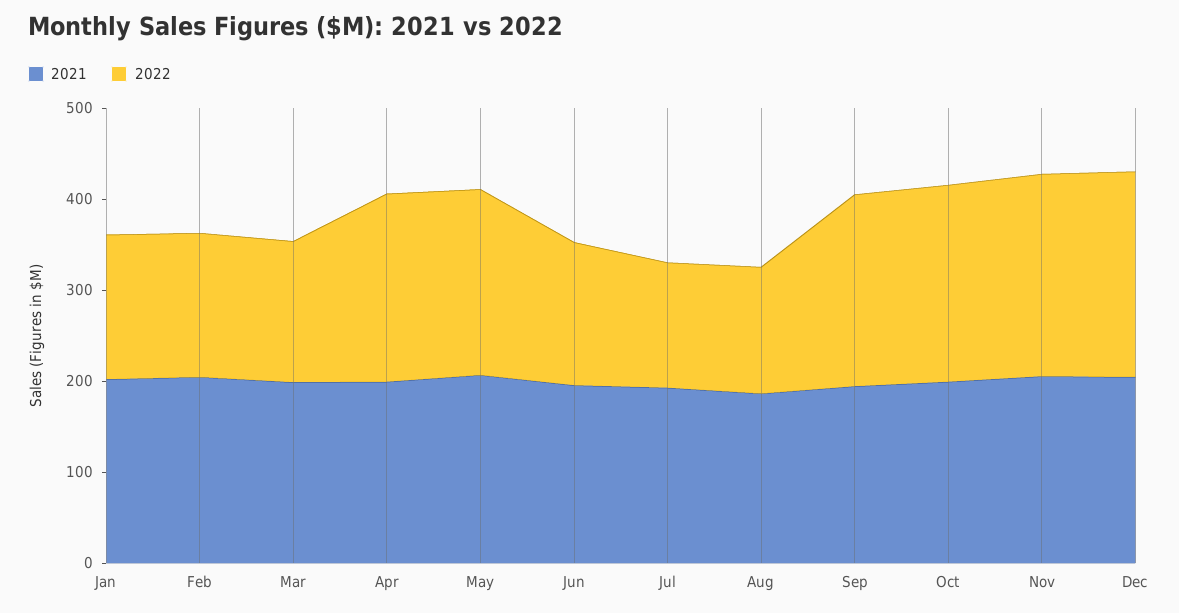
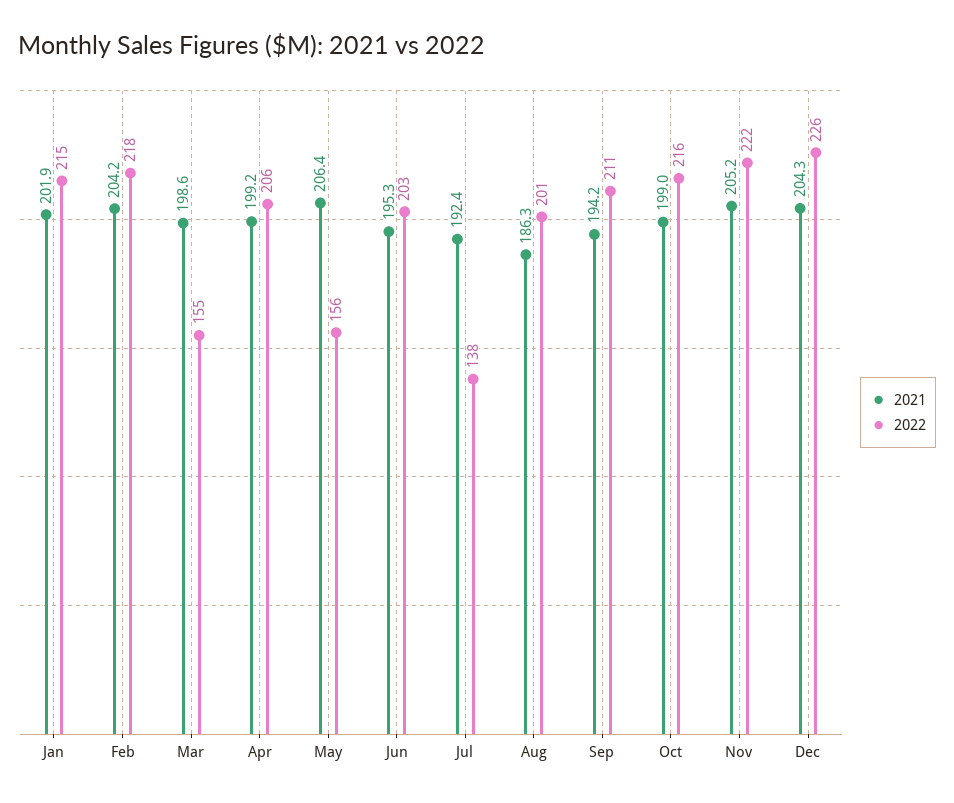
2022, Jan: 160 -> 215
2022, Feb: 160 -> 218
2022, May: 200 -> 156
2022, Jun: 160 -> 203
2022, Aug: 140 -> 201

